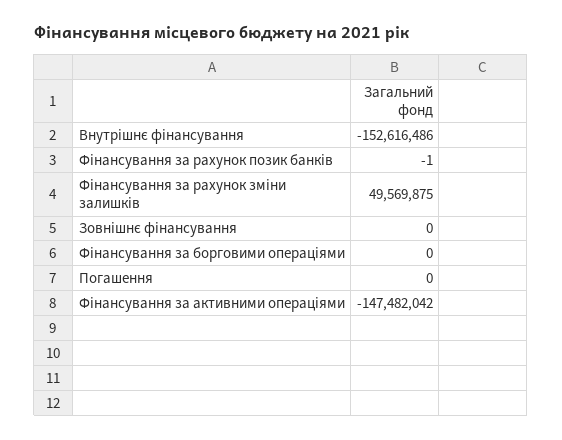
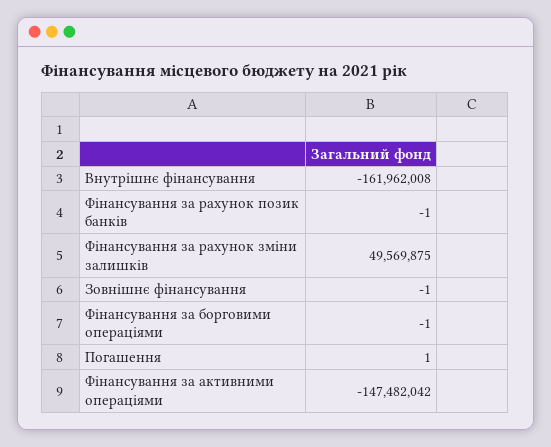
Внутрішнє фінансування: -152616486 -> -161962008
Зовнішнє фінансування: 0 -> -1
Фінансування за борговими операціями: 0 -> -1
Погашення: 0 -> 1

